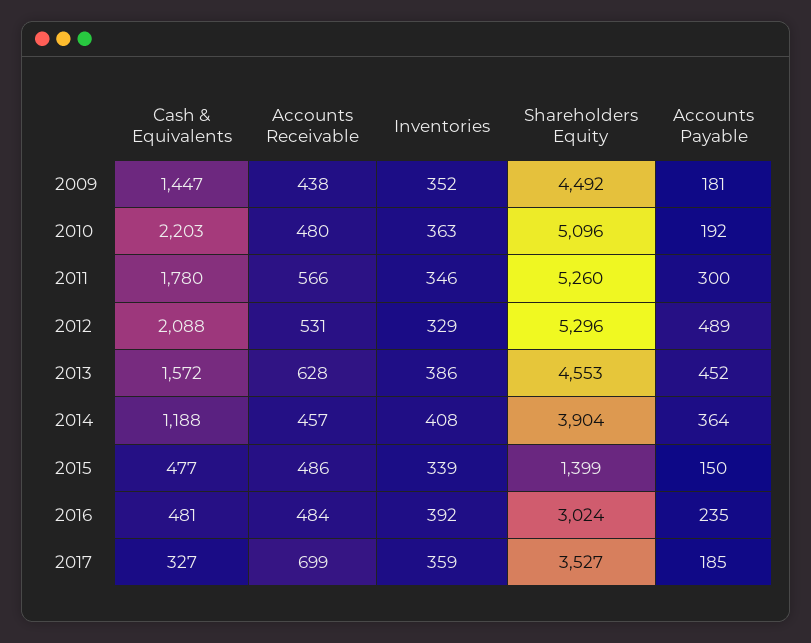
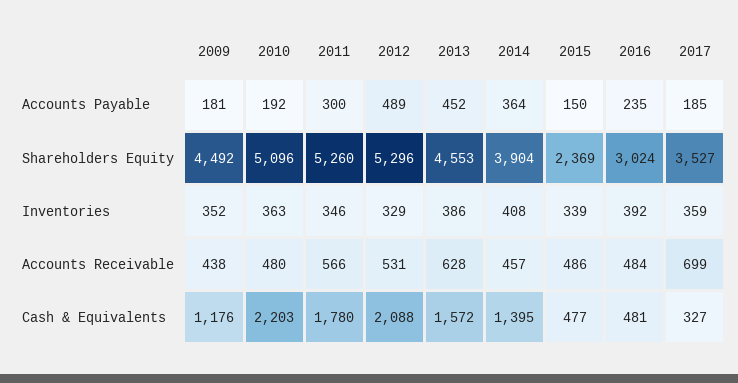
Cash & Equivalents, 2009: 1447 -> 1176
Cash & Equivalents, 2014: 1188 -> 1395
Shareholders Equity, 2015: 1399 -> 2369

